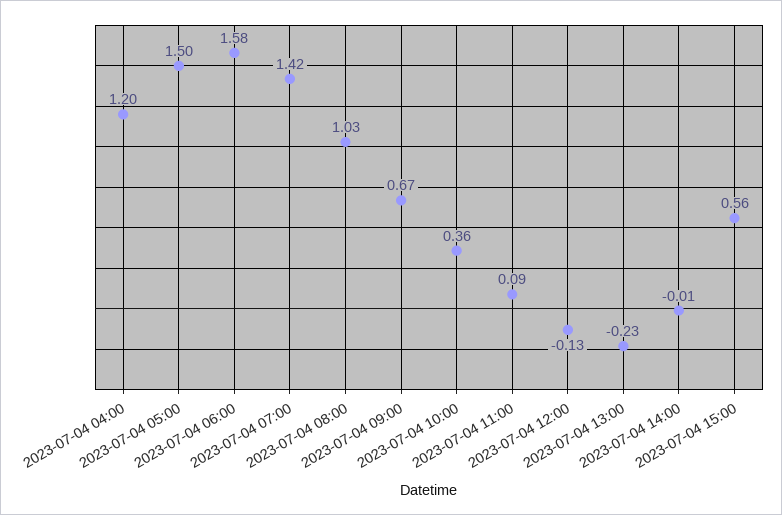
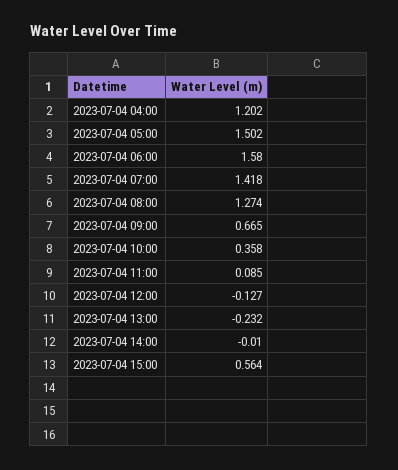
2023-07-04 08:00: 1.03 -> 1.274

